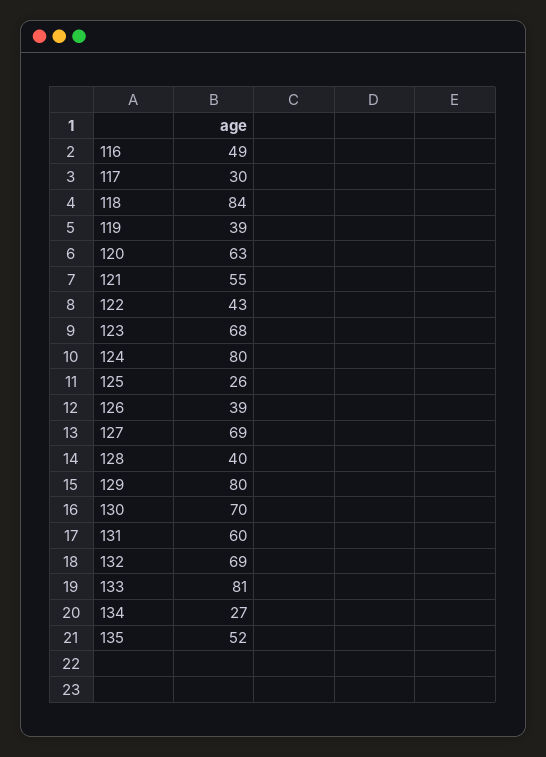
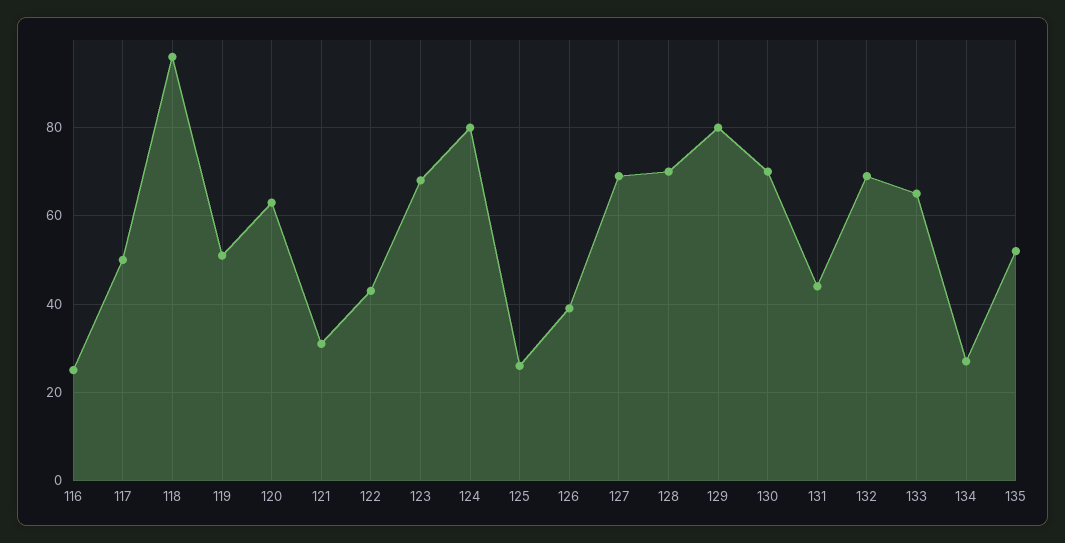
116: 49 -> 25
117: 30 -> 50
118: 84 -> 95
119: 39 -> 50
121: 55 -> 30
128: 40 -> 70
131: 60 -> 45
133: 81 -> 65

